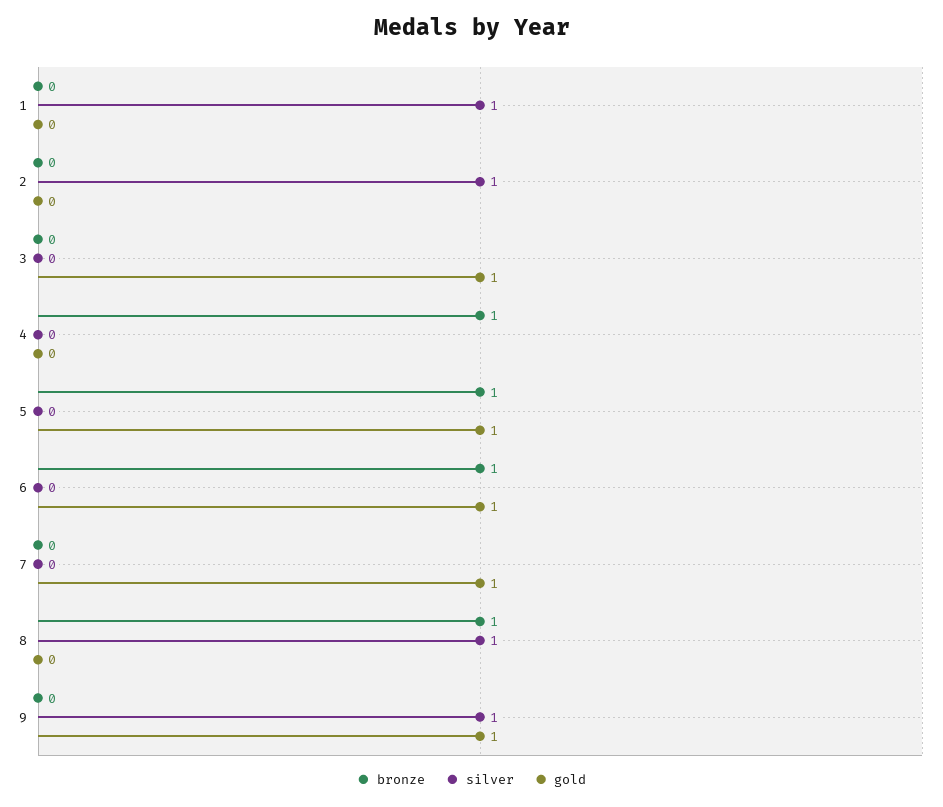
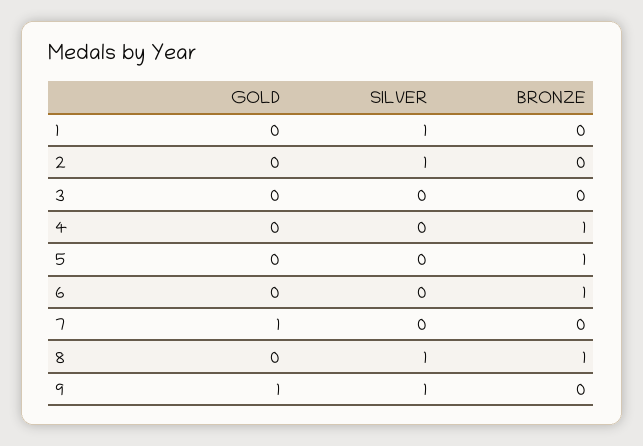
gold, 3: 1 -> 0
gold, 5: 1 -> 0
gold, 6: 1 -> 0

